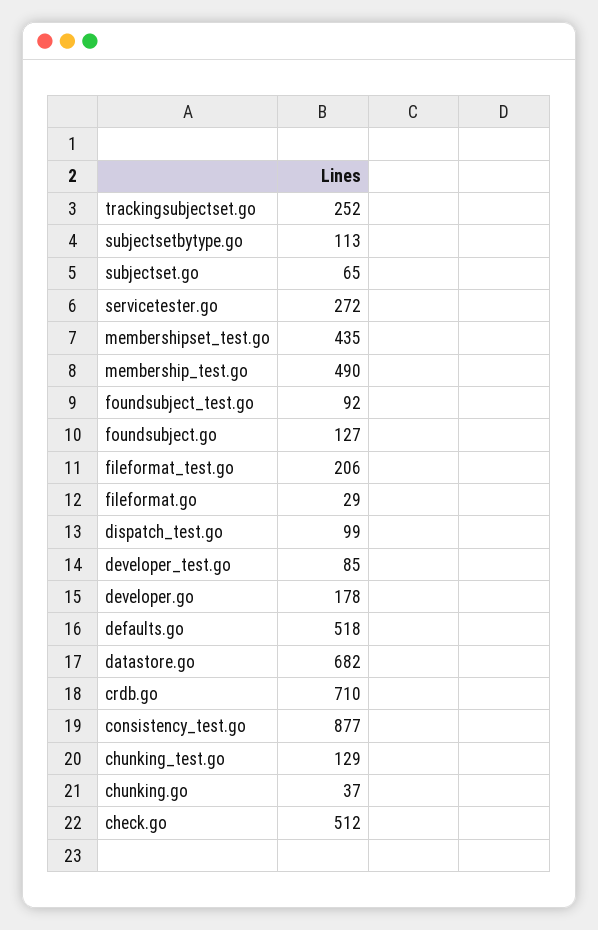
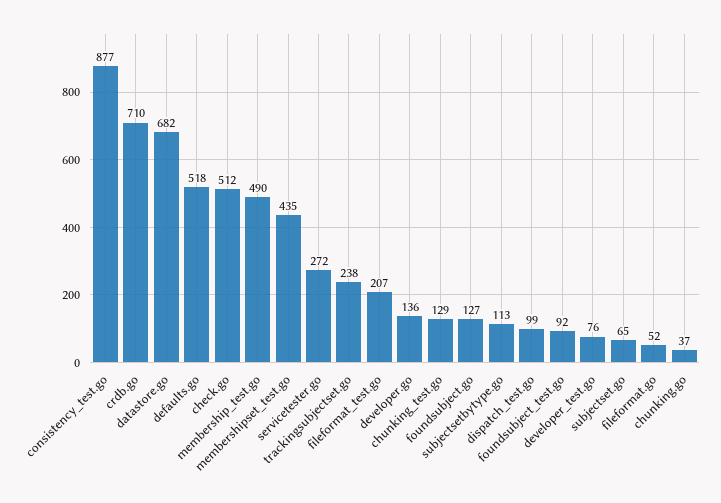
trackingsubjectset.go: 252 -> 238
fileformat_test.go: 206 -> 207
fileformat.go: 29 -> 52
developer_test.go: 85 -> 76
developer.go: 178 -> 136

